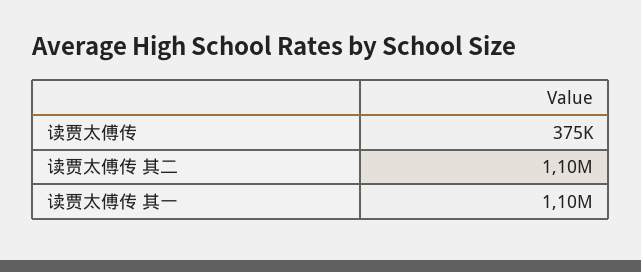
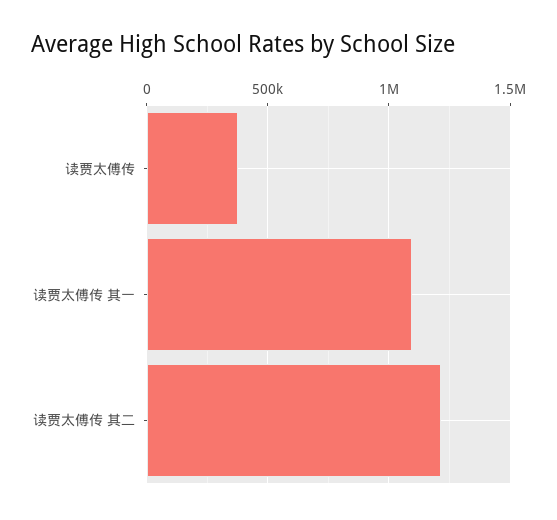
读贾太傅传 其二: 1100000 -> 1200000

